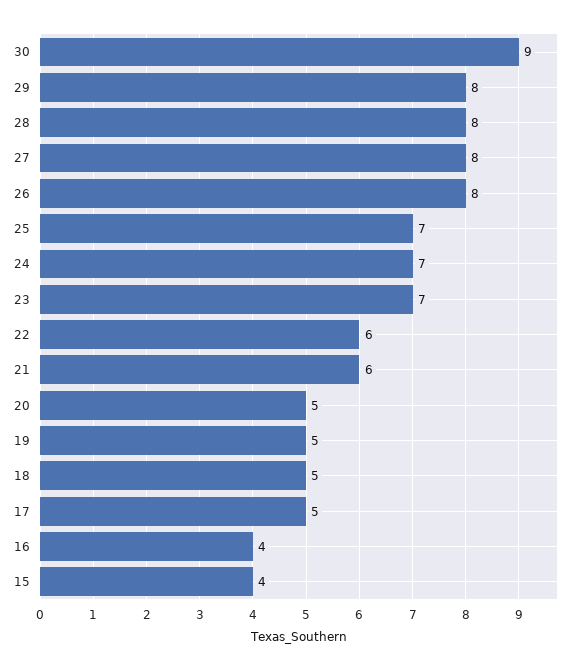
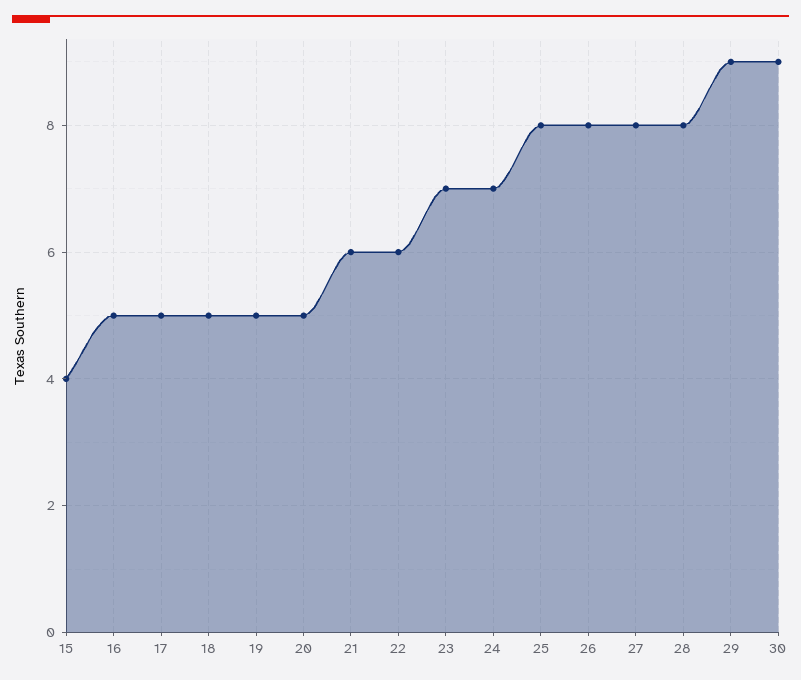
29: 8 -> 9
25: 7 -> 8
16: 4 -> 5

